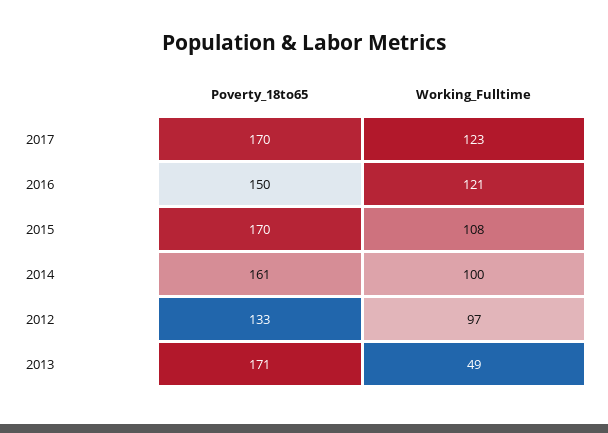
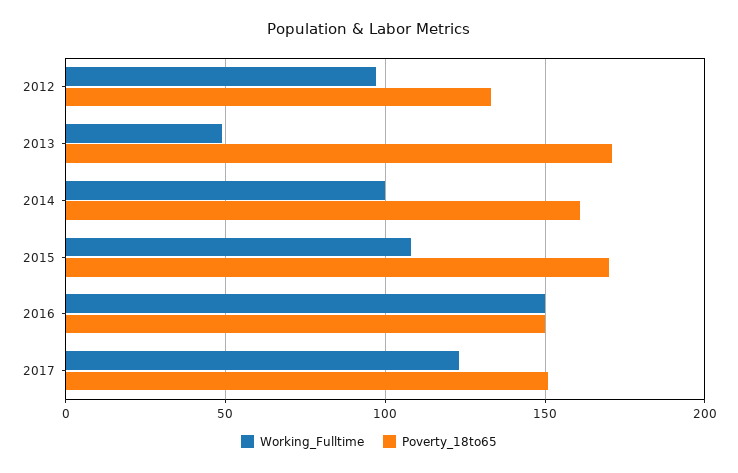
Poverty_18to65, 2017: 170 -> 150
Working_Fulltime, 2016: 121 -> 150

